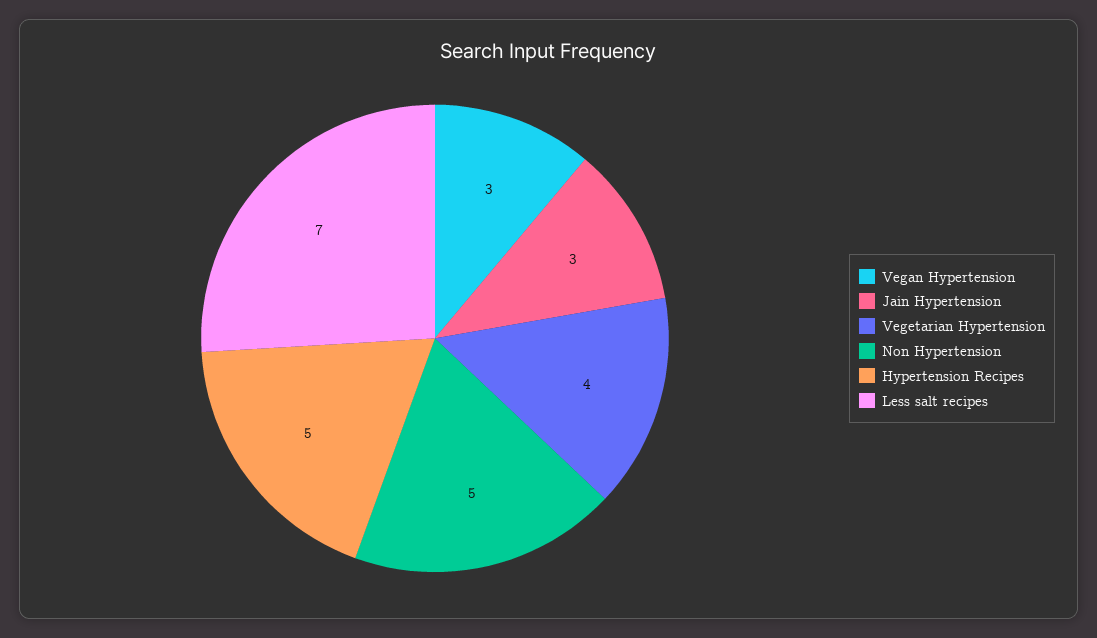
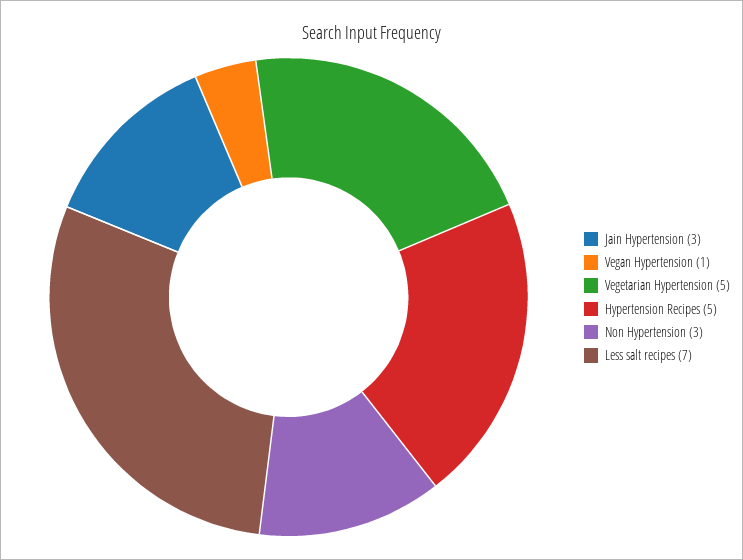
Vegan Hypertension: 3 -> 1
Vegetarian Hypertension: 4 -> 5
Non Hypertension: 5 -> 3

